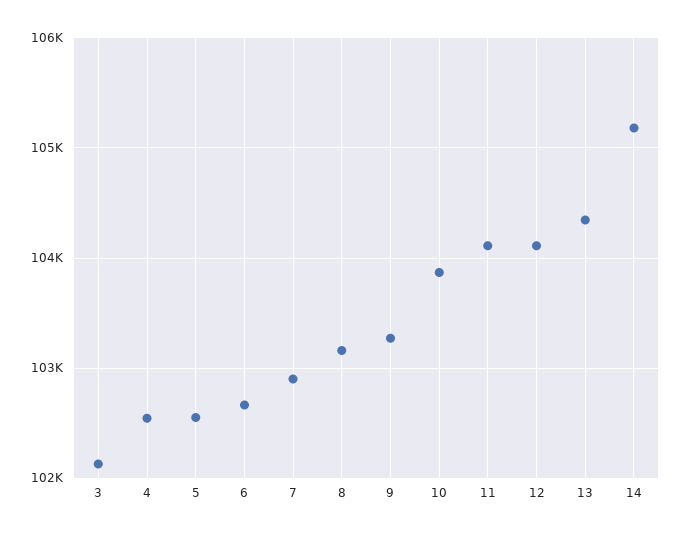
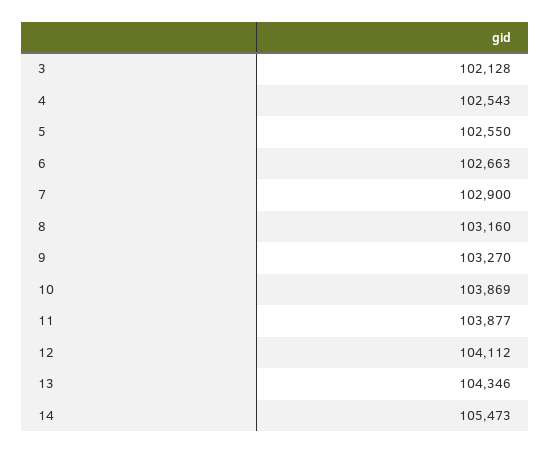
11: 104100 -> 103877
14: 105200 -> 105473

